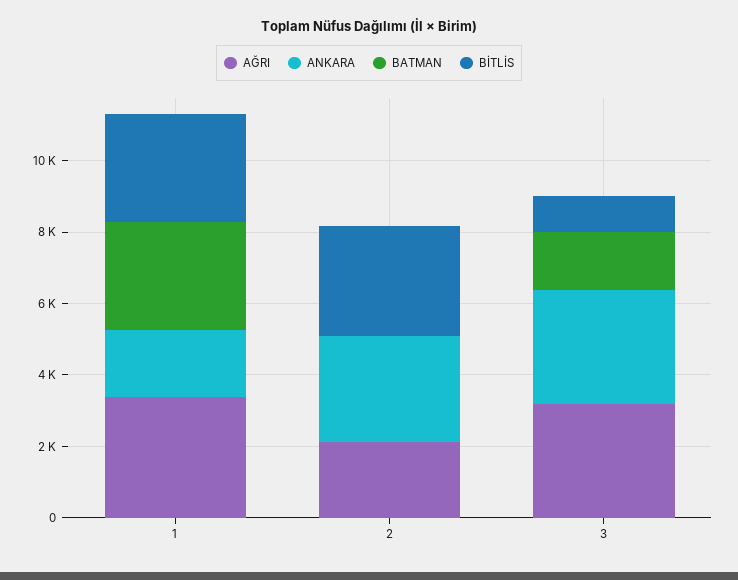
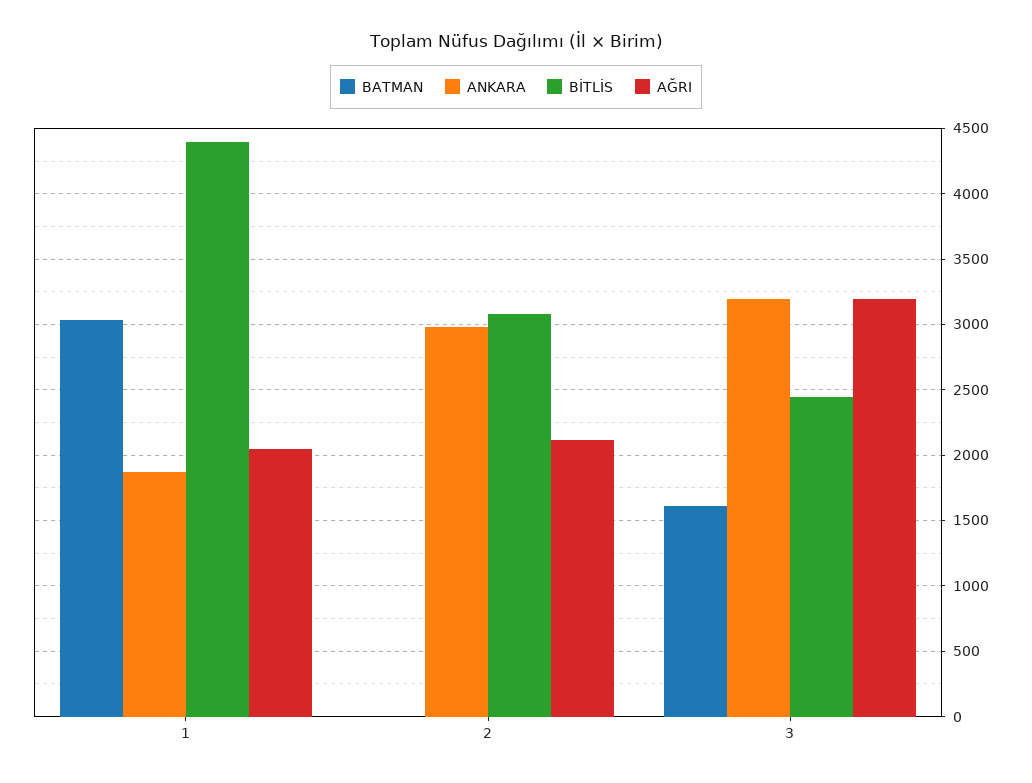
AĞRI, 1: 3500 -> 2050
BİTLİS, 1: 3000 -> 4400
BİTLİS, 3: 1000 -> 2450

